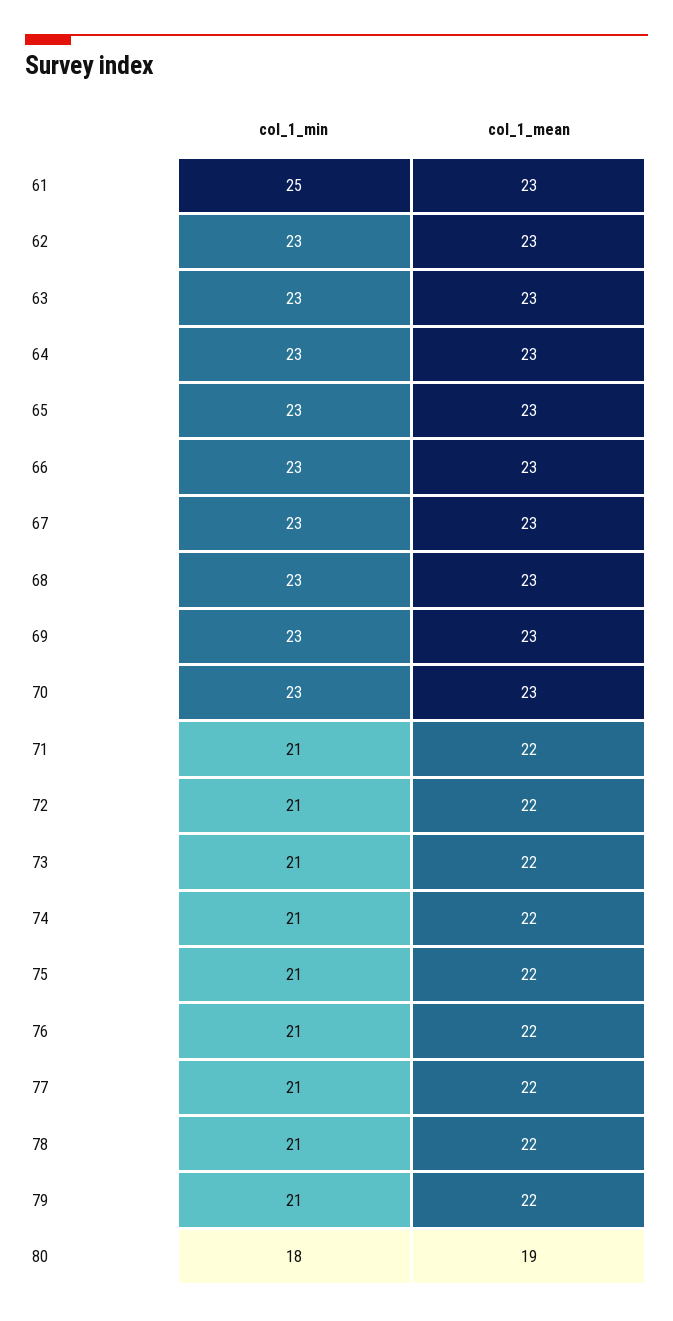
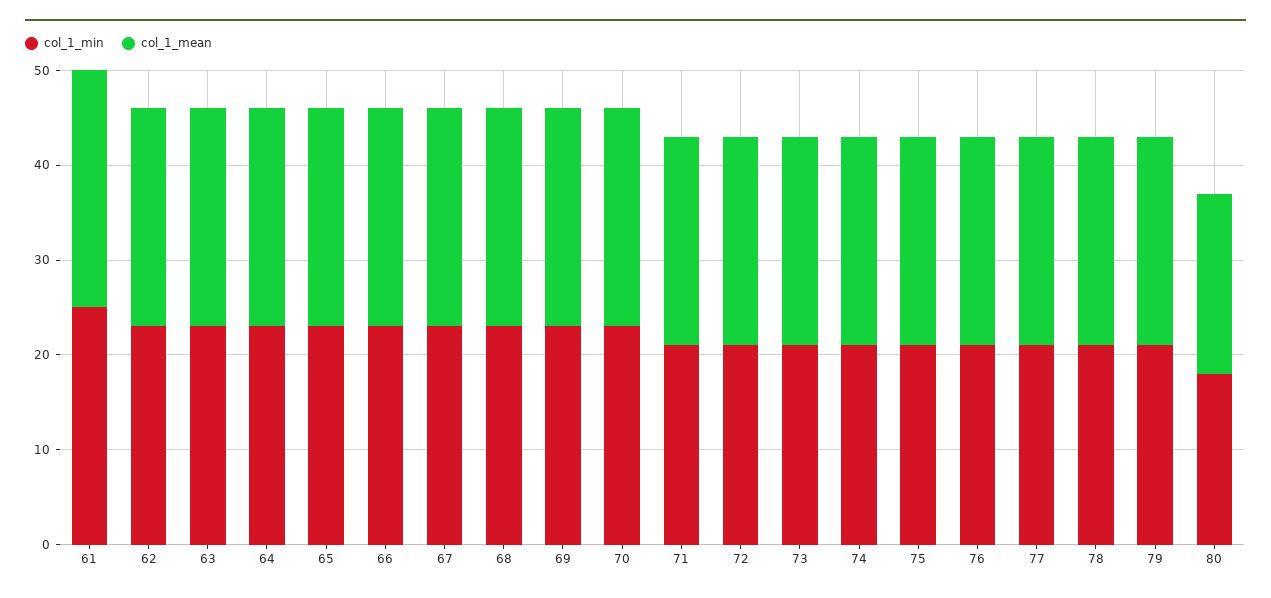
col_1_mean, 61: 23 -> 25

